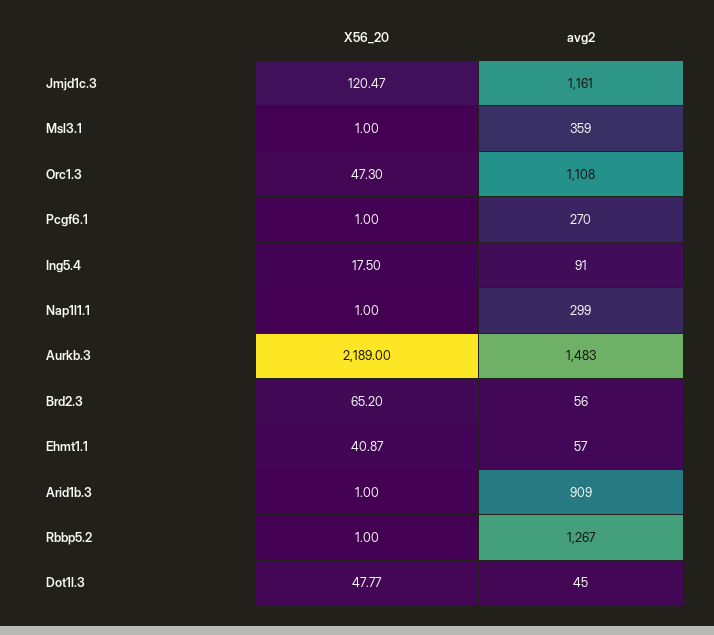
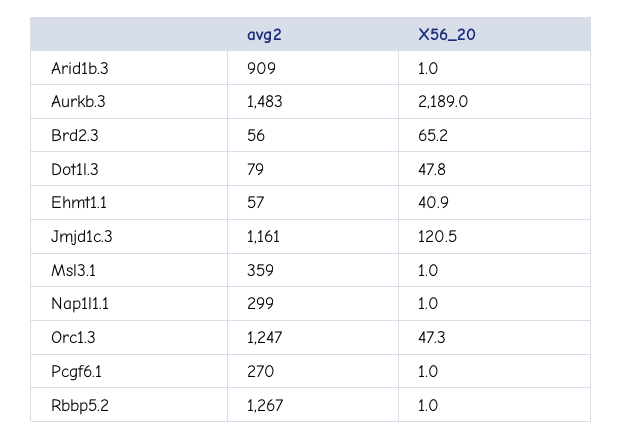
avg2, Orc1.3: 1108 -> 1247
X56_20, Ing5.4: 17.5 -> none
avg2, Ing5.4: 91 -> none
avg2, Dot1l.3: 45 -> 79

